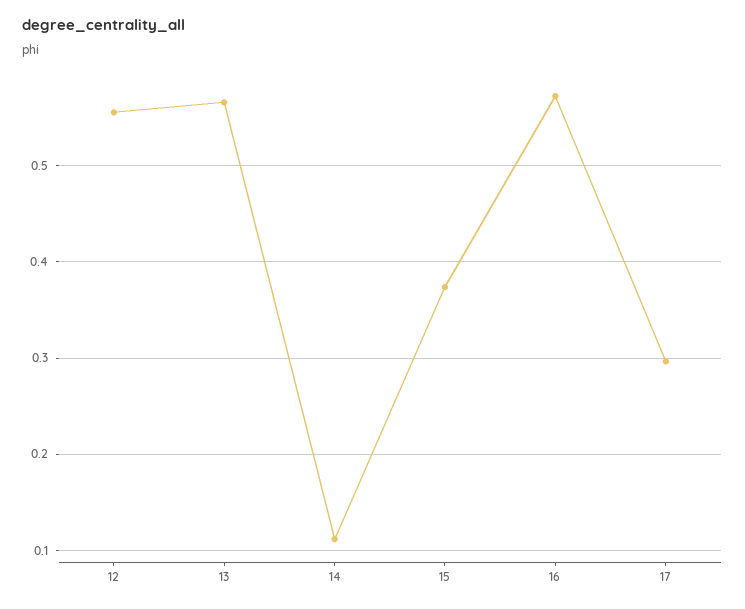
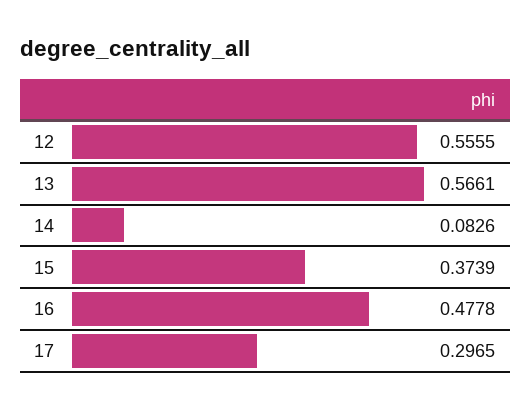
14: 0.11 -> 0.0826
16: 0.57 -> 0.4778

